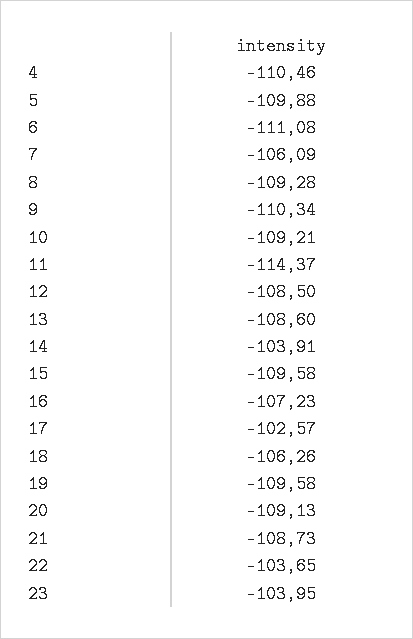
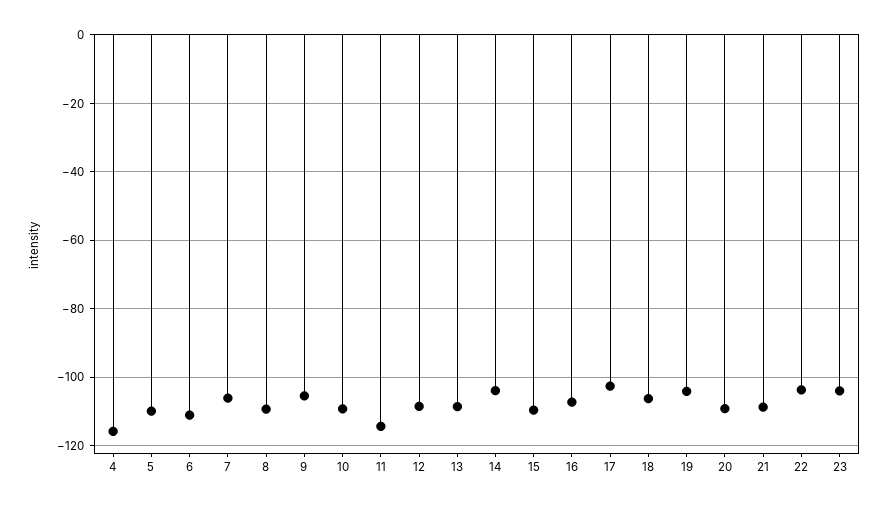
4: -110.46 -> -116
9: -110.34 -> -106
19: -109.58 -> -104

